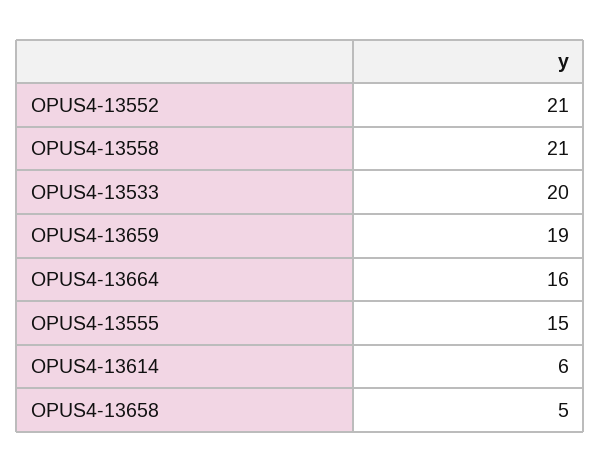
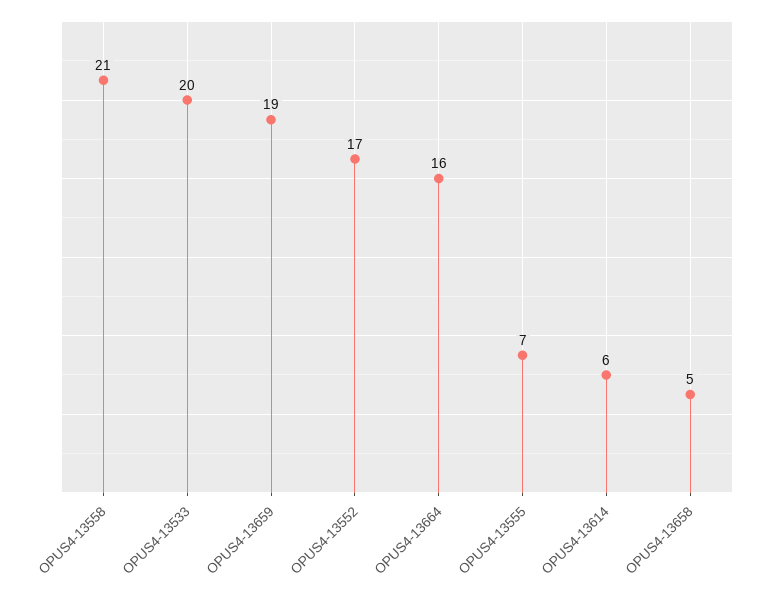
OPUS4-13552: 21 -> 17
OPUS4-13555: 15 -> 7

